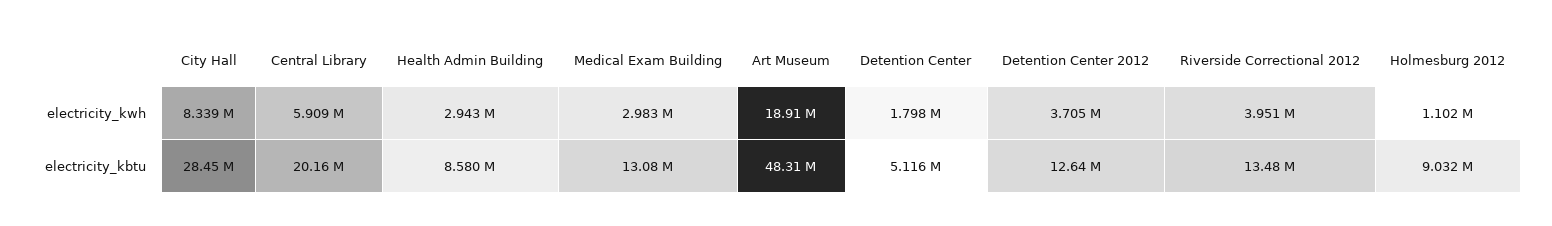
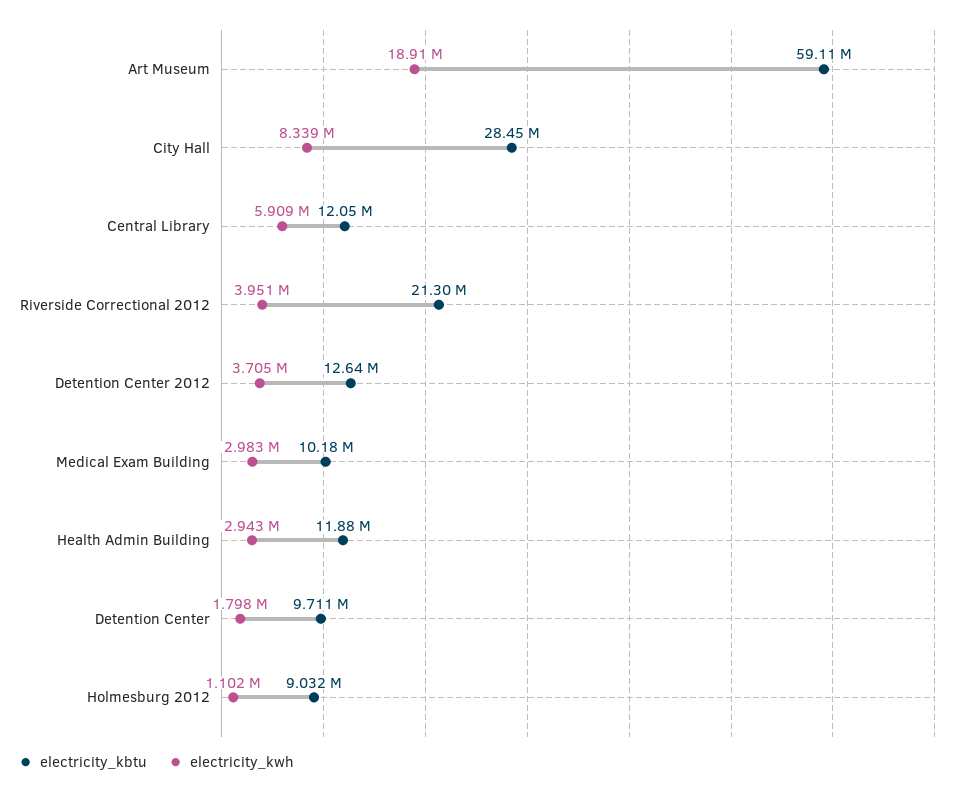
electricity_kbtu, Central Library: 20160000 -> 12050000
electricity_kbtu, Health Admin Building: 8580000 -> 11880000
electricity_kbtu, Medical Exam Building: 13080000 -> 10180000
electricity_kbtu, Art Museum: 48310000 -> 59110000
electricity_kbtu, Detention Center: 5116000 -> 9711000
electricity_kbtu, Riverside Correctional 2012: 13480000 -> 21300000

